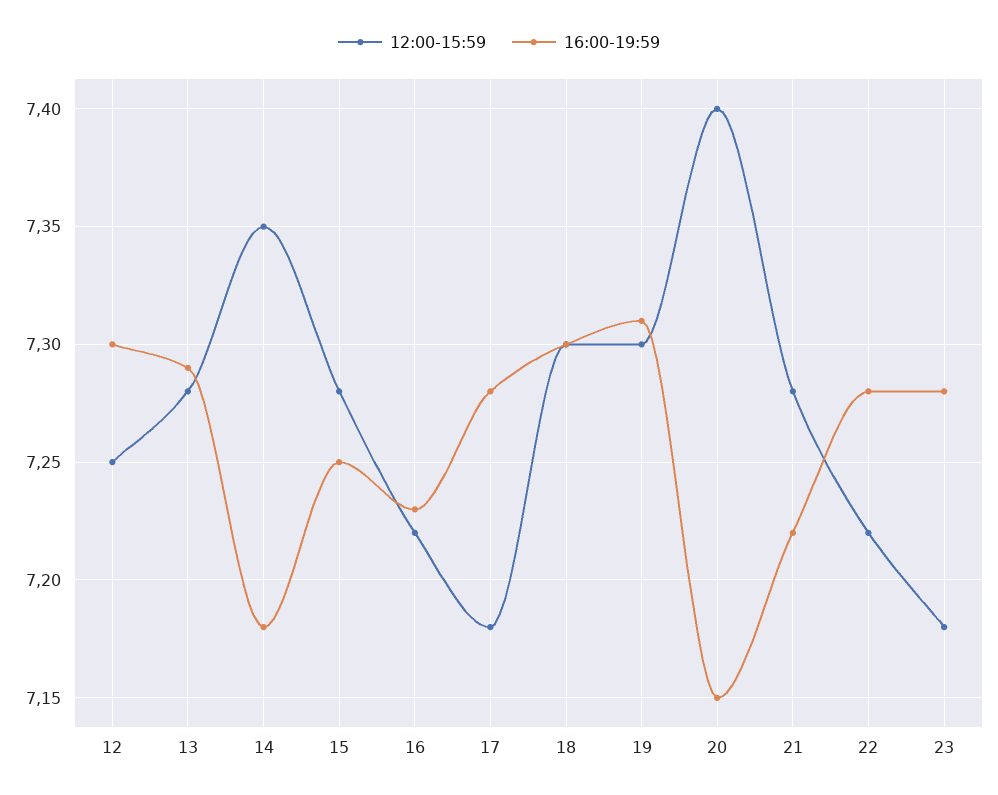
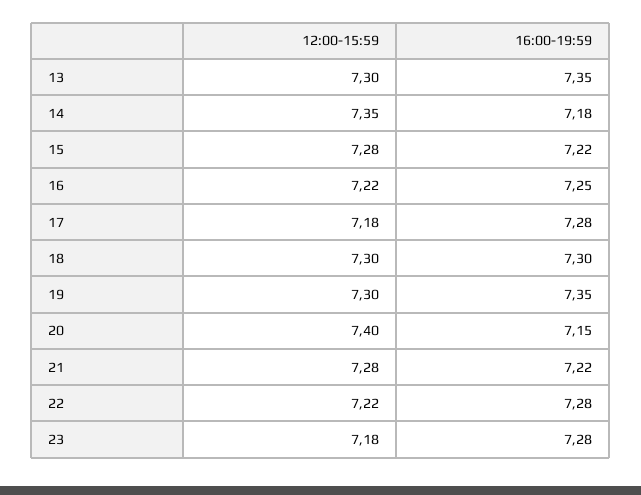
12:00-15:59, 12: 7.25 -> none
16:00-19:59, 12: 7.3 -> none
12:00-15:59, 13: 7.28 -> 7.3
16:00-19:59, 13: 7.29 -> 7.35
16:00-19:59, 15: 7.25 -> 7.22
16:00-19:59, 16: 7.23 -> 7.25
16:00-19:59, 19: 7.31 -> 7.35

